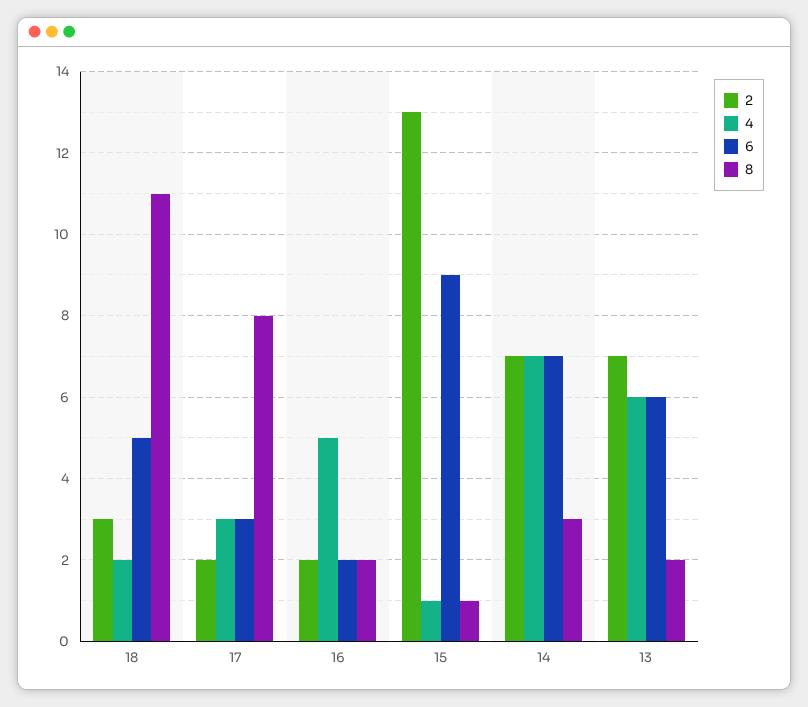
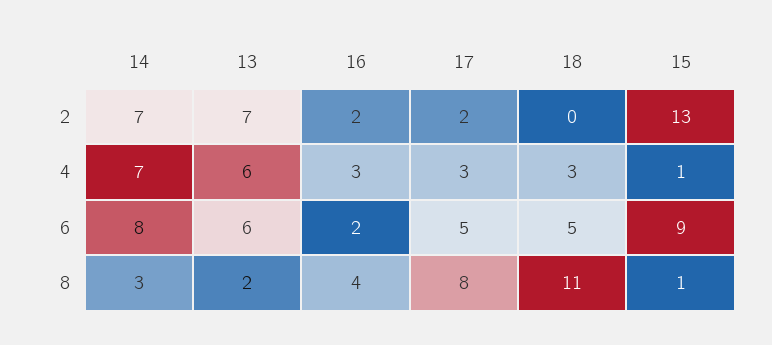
2, 18: 3 -> 0
4, 18: 2 -> 3
6, 17: 3 -> 5
4, 16: 5 -> 3
8, 16: 2 -> 4
6, 14: 7 -> 8

